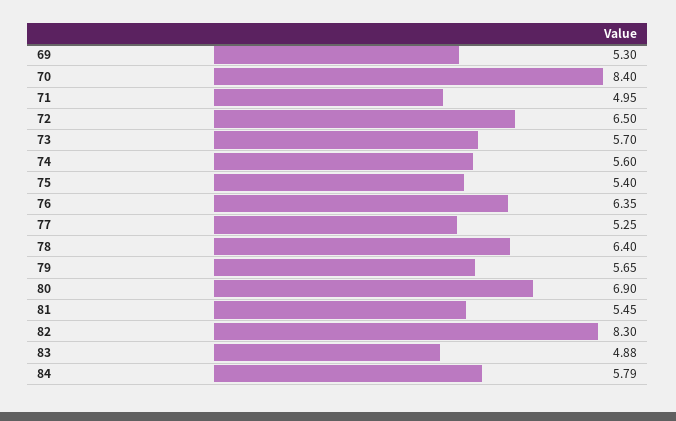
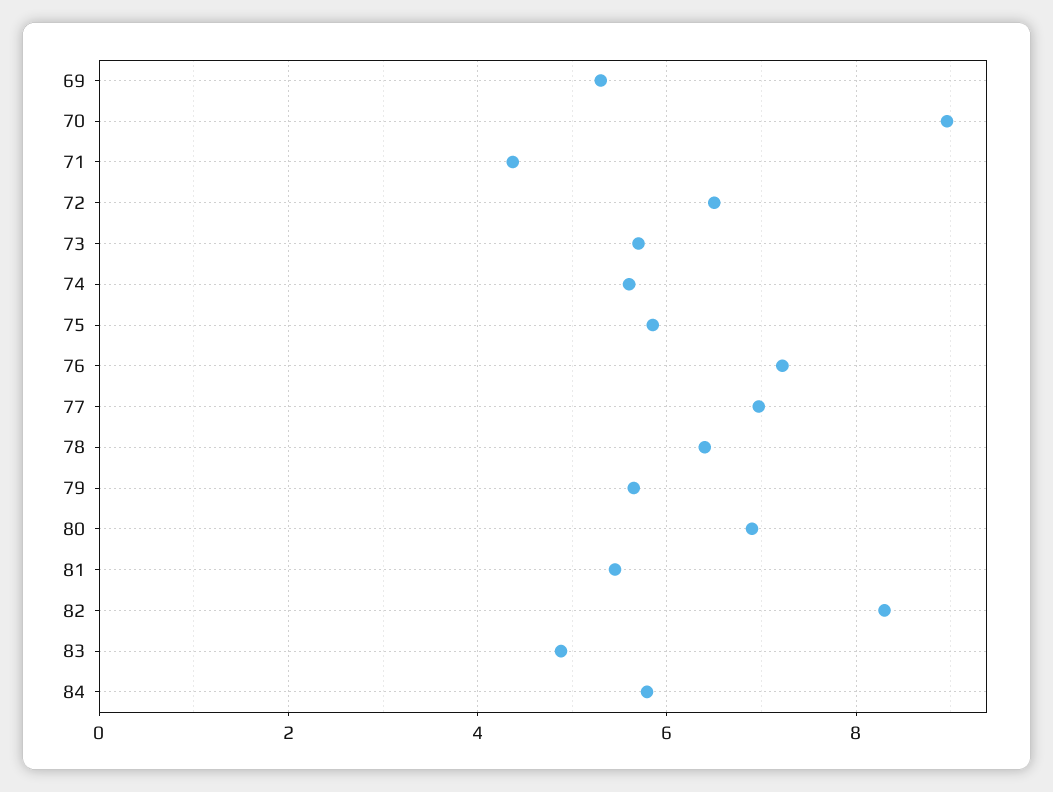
70: 8.4 -> 9
71: 4.95 -> 4.4
75: 5.4 -> 5.8
76: 6.35 -> 7.2
77: 5.25 -> 7

